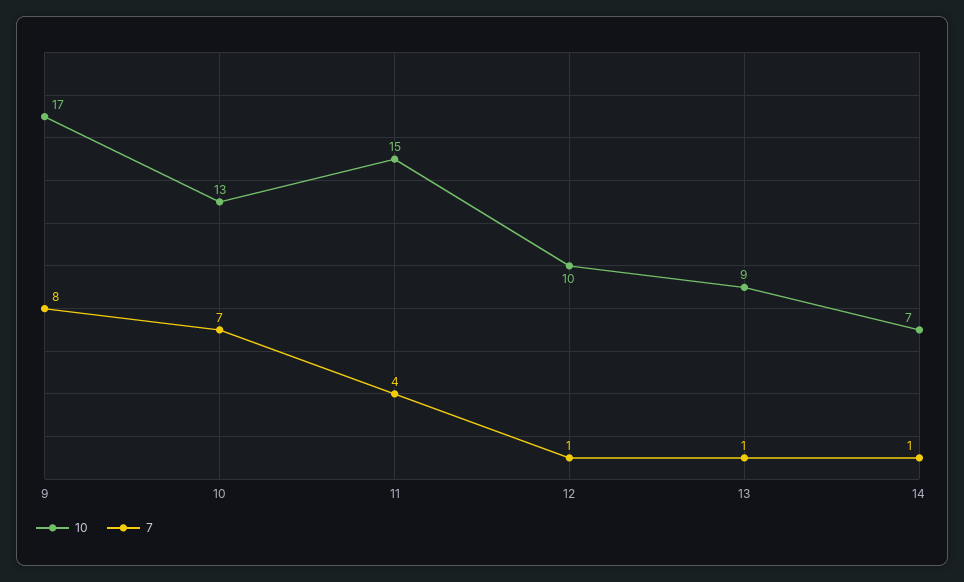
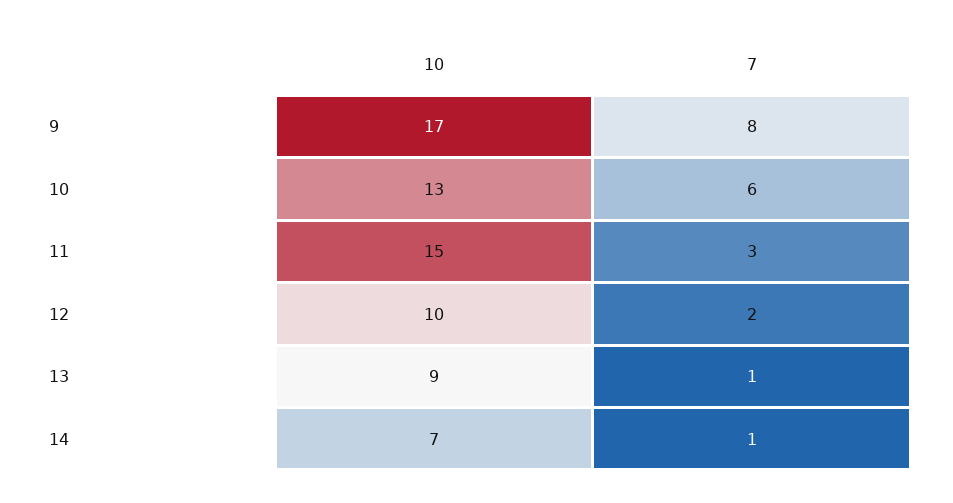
7, 10: 7 -> 6
7, 11: 4 -> 3
7, 12: 1 -> 2

